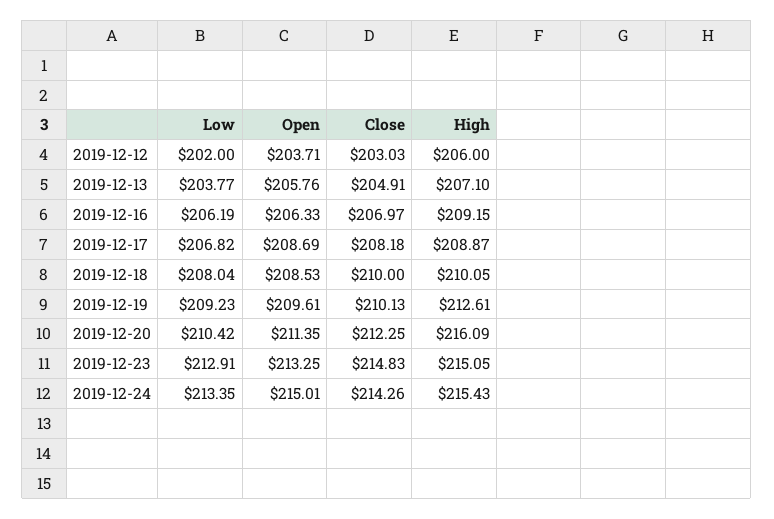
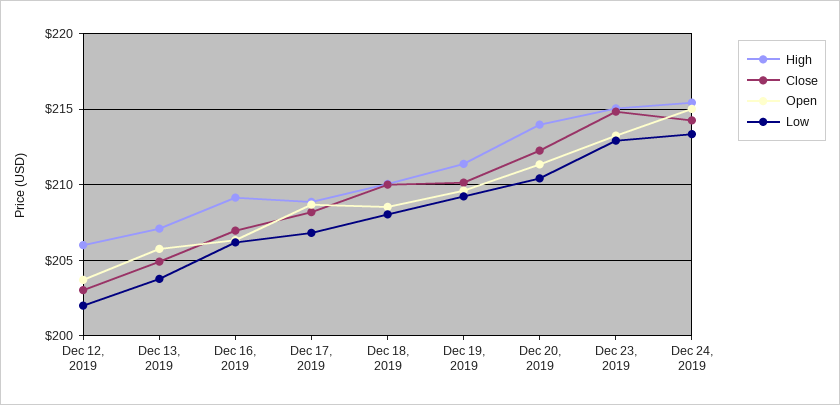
High, 2019-12-19: 212.61 -> 211.5
High, 2019-12-20: 216.09 -> 214

